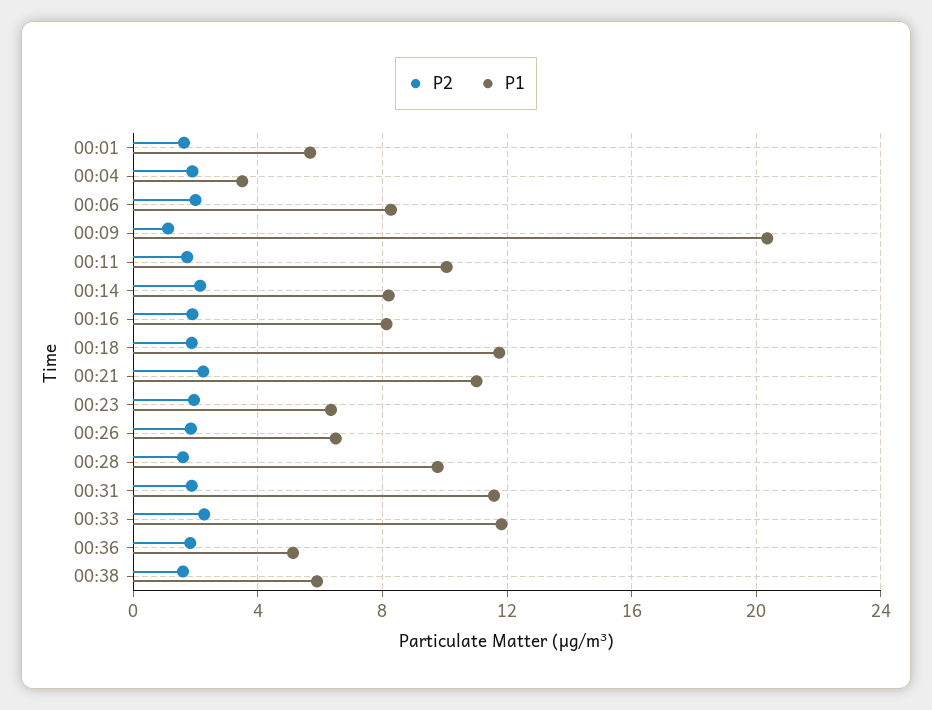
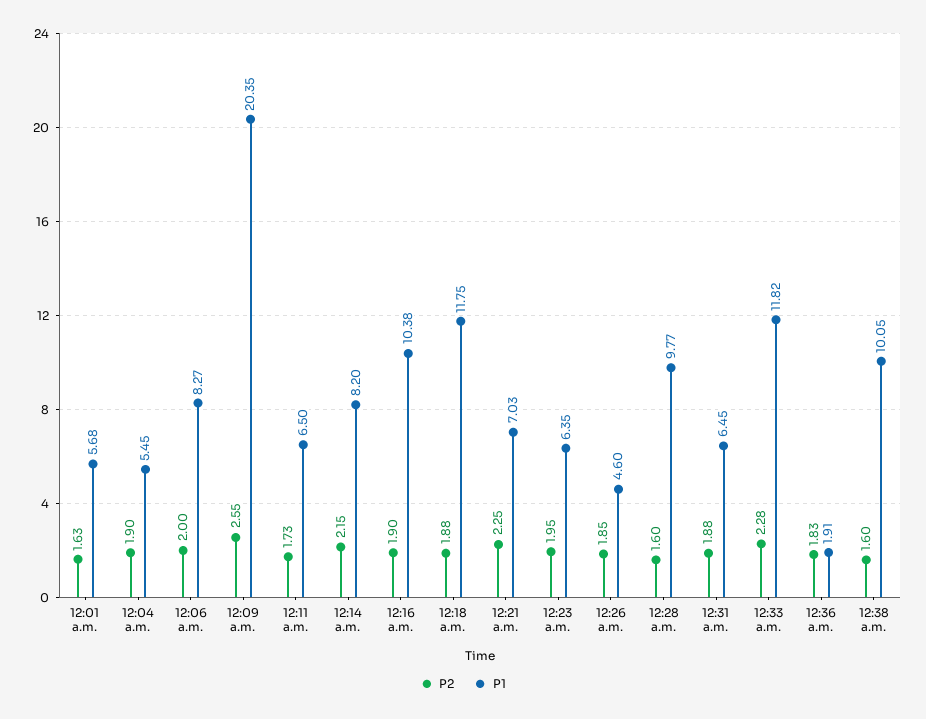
P1, 00:04: 3.5 -> 5.45
P2, 00:09: 1 -> 2.55
P1, 00:11: 10 -> 6.5
P1, 00:16: 8 -> 10.38
P1, 00:21: 11 -> 7.03
P1, 00:26: 6.5 -> 4.6
P1, 00:31: 11.5 -> 6.45
P1, 00:36: 5 -> 1.91
P1, 00:38: 6 -> 10.05

